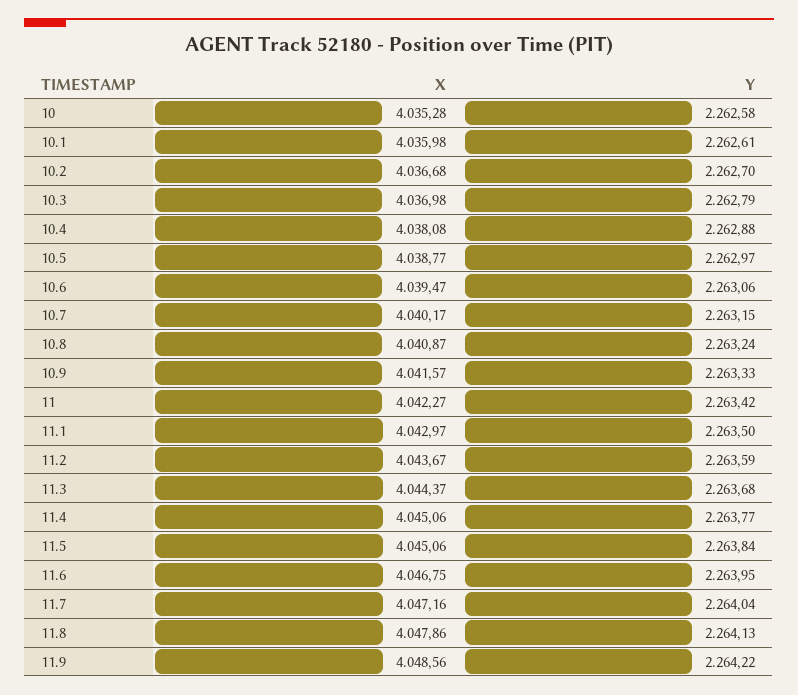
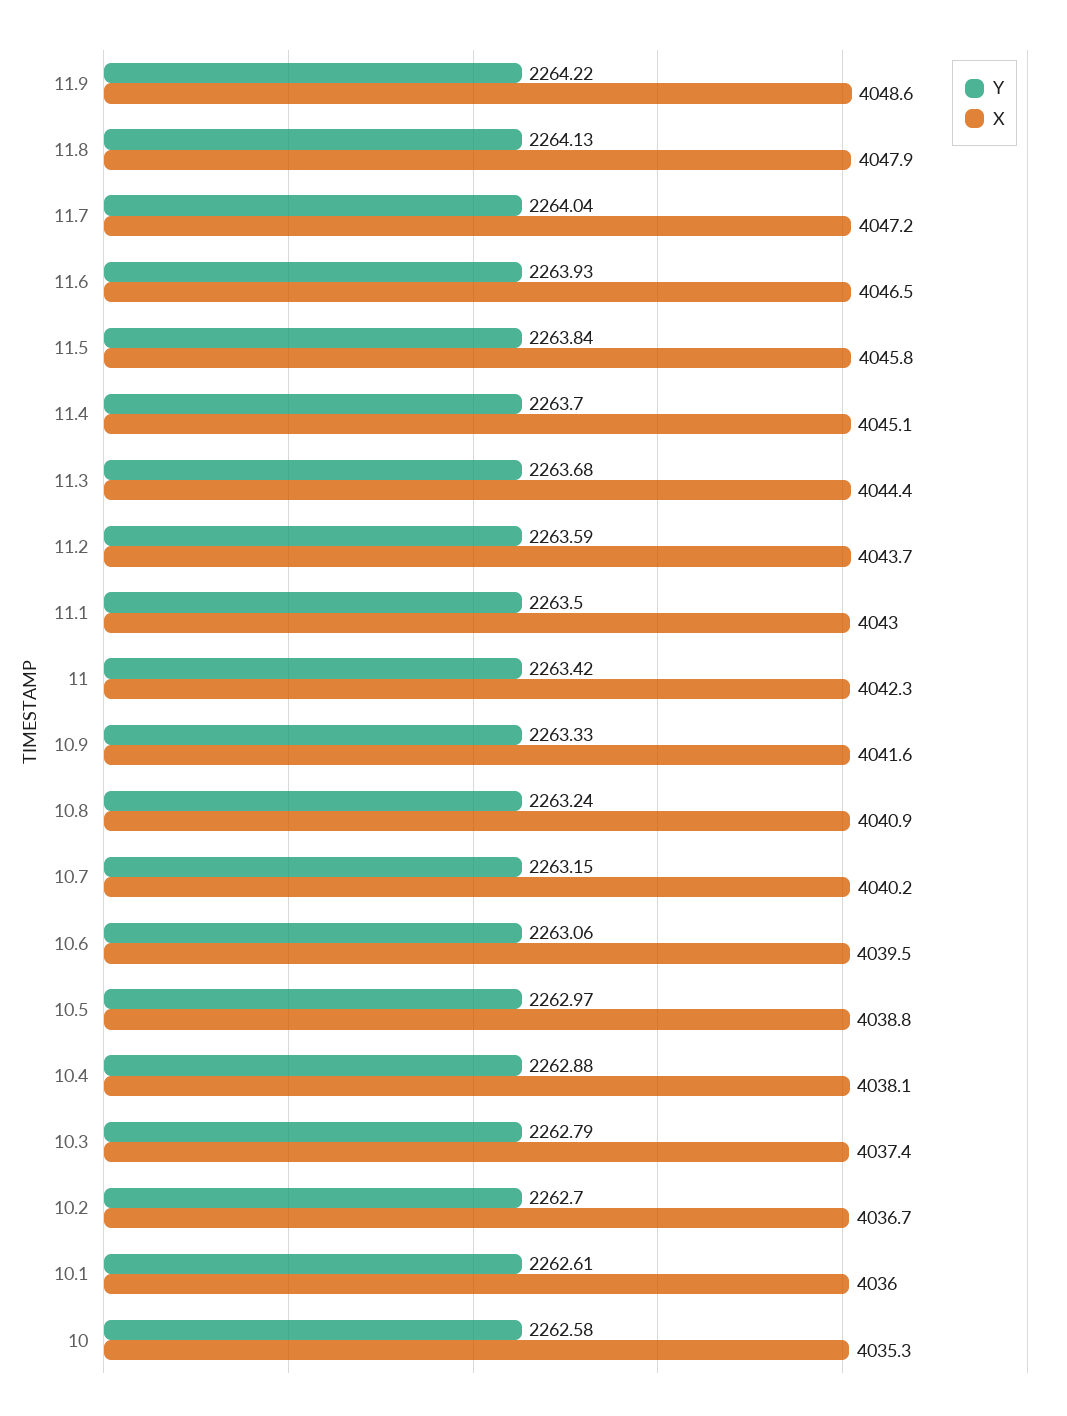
X, 10.3: 4036.98 -> 4037.4
Y, 11.4: 2263.77 -> 2263.7
X, 11.5: 4045.06 -> 4045.8
X, 11.6: 4046.75 -> 4046.5
Y, 11.6: 2263.95 -> 2263.93

